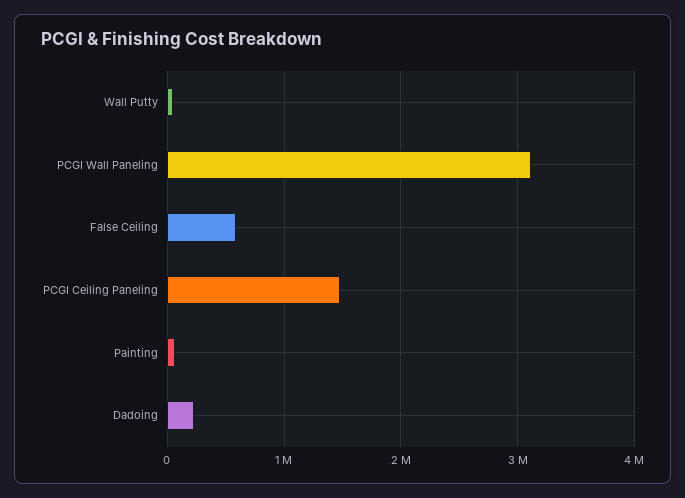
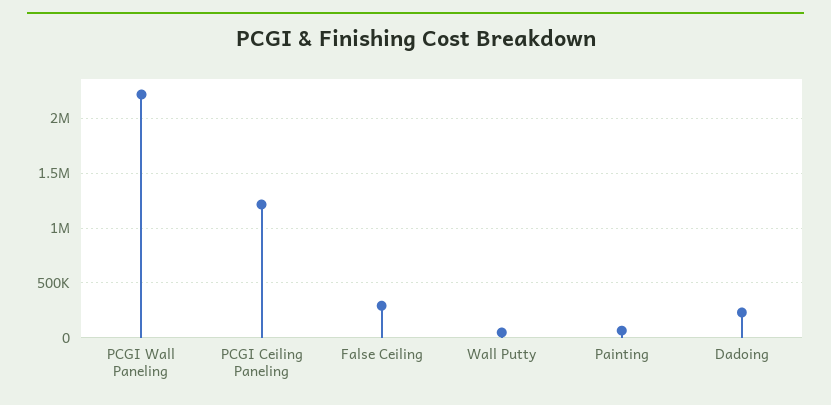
PCGI Wall Paneling: 3100000 -> 2200000
False Ceiling: 600000 -> 300000
PCGI Ceiling Paneling: 1500000 -> 1200000

